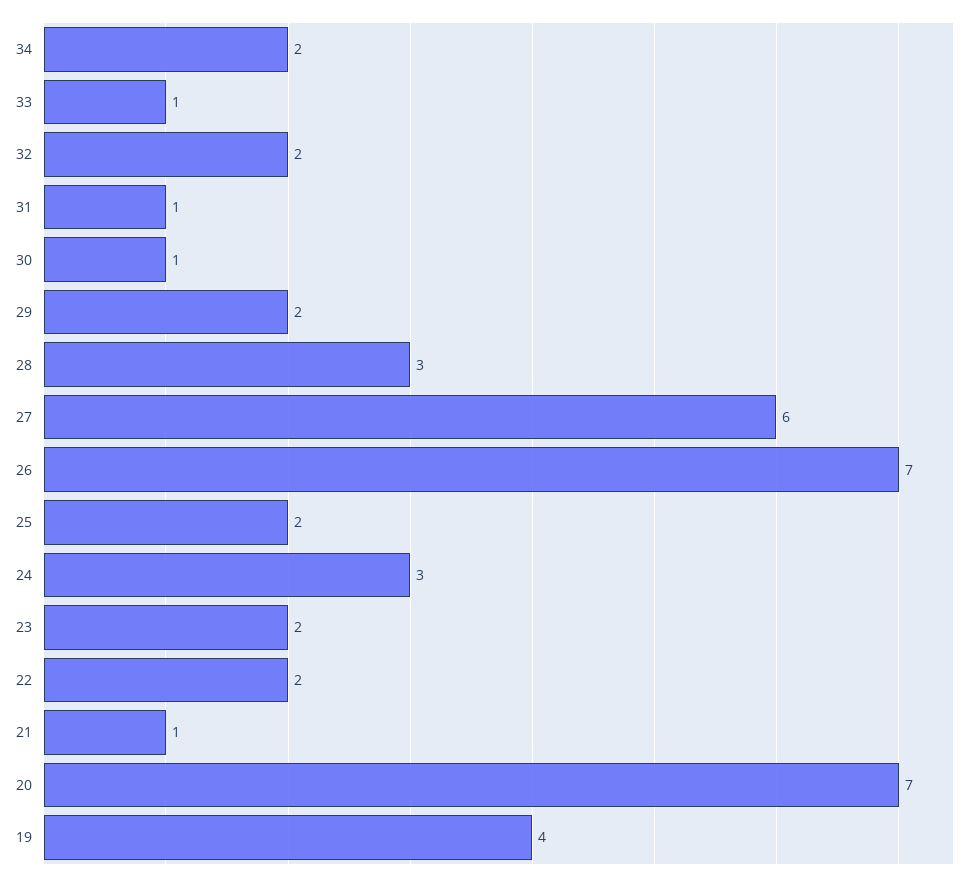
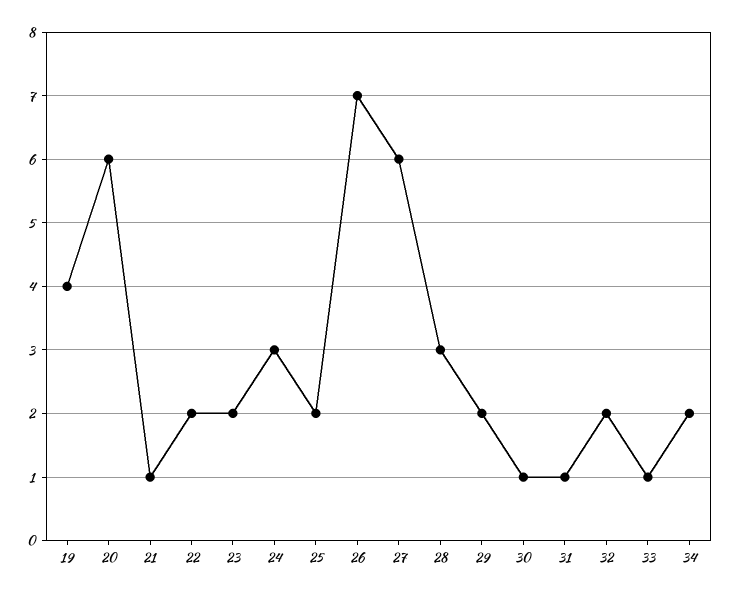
20: 7 -> 6

